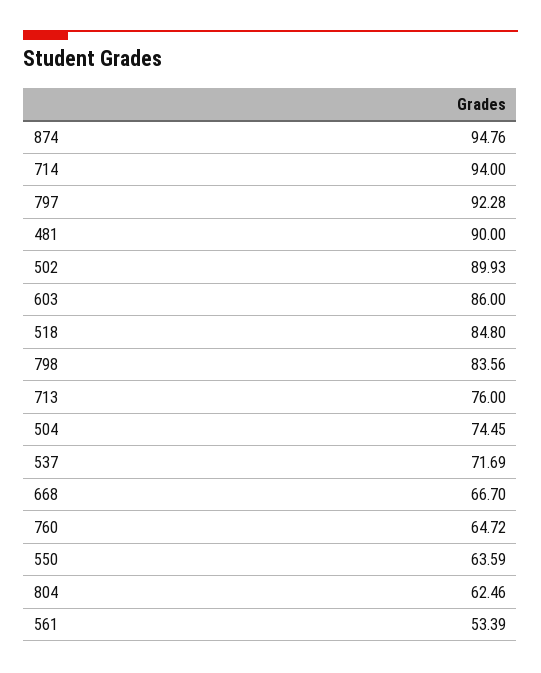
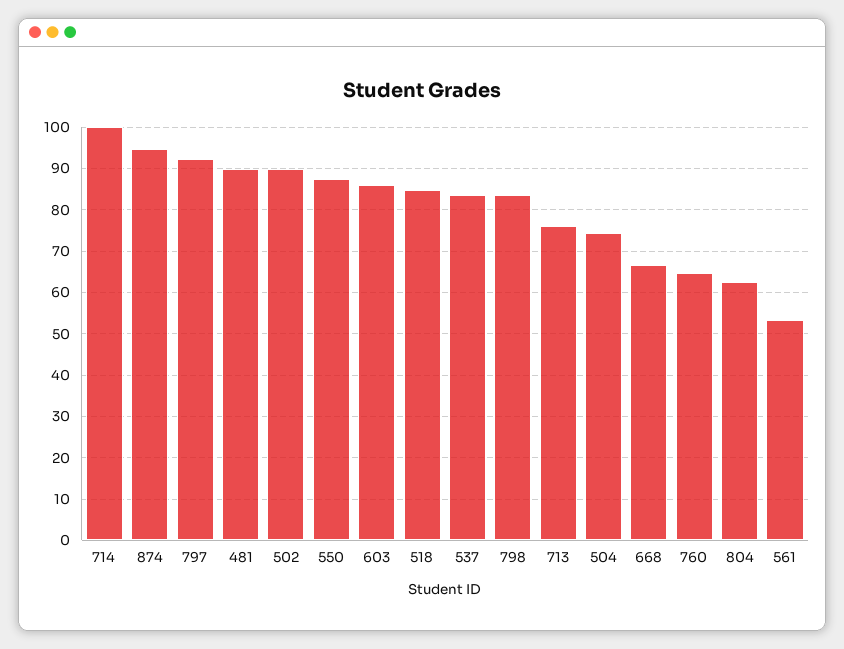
714: 94 -> 100
537: 71.69 -> 84
550: 63.59 -> 88

